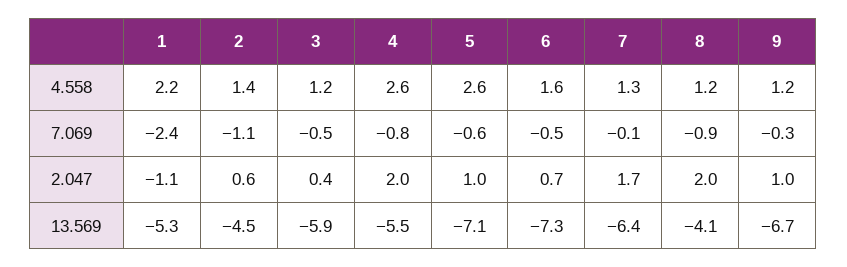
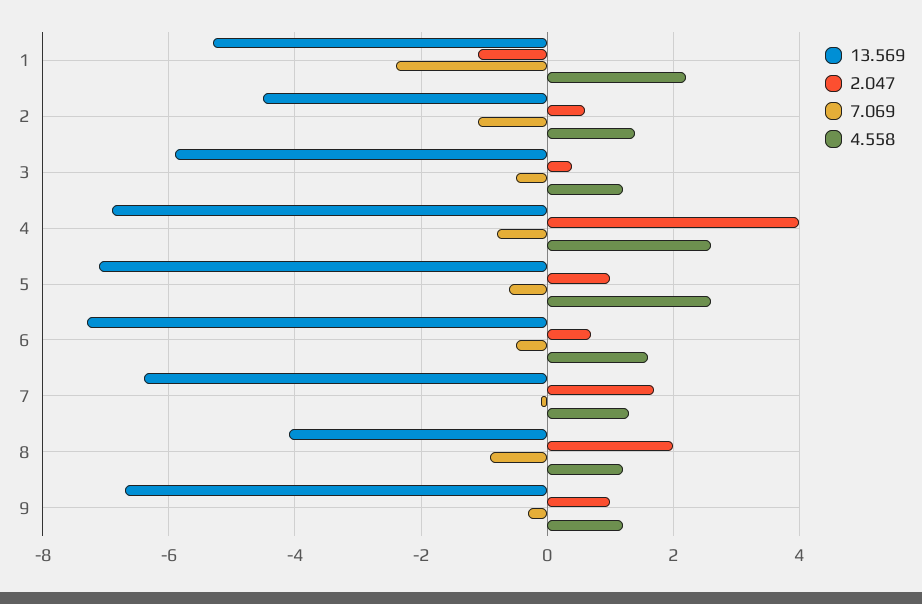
2.047, 4: 2 -> 4
13.569, 4: -5.5 -> -7

